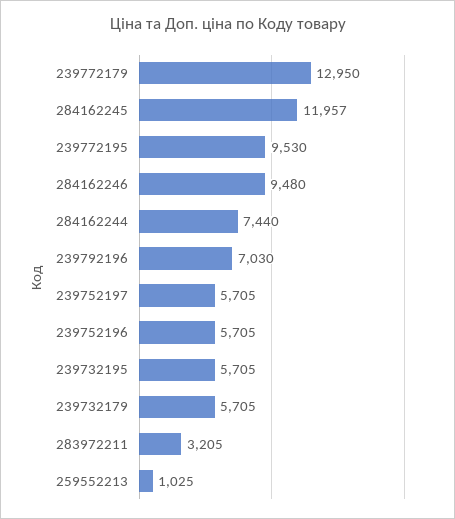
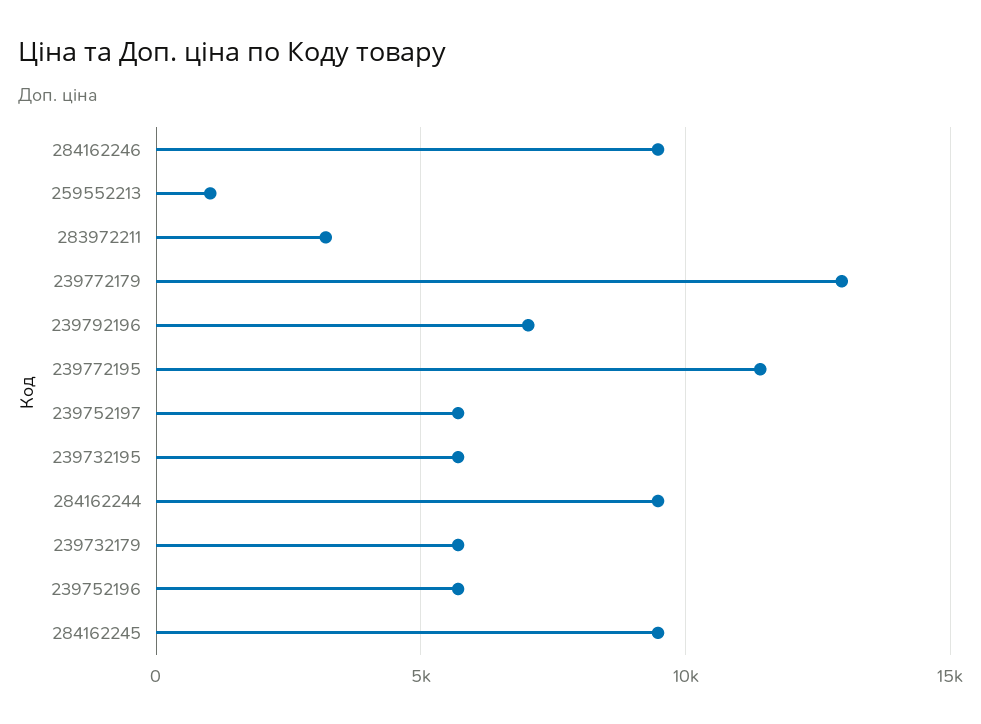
284162245: 11957 -> 9500
239772195: 9530 -> 11500
284162244: 7440 -> 9500

